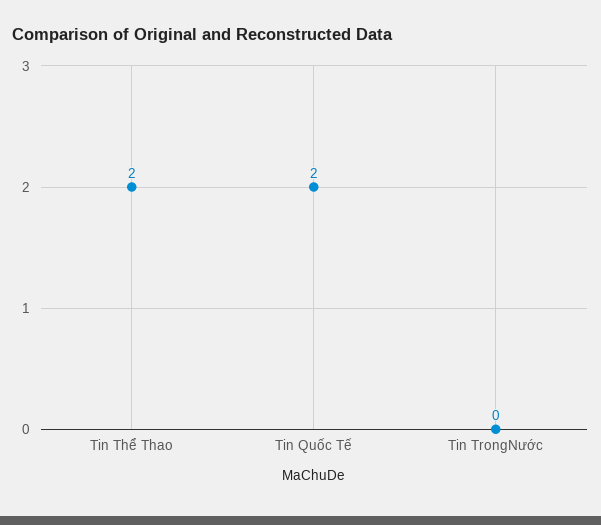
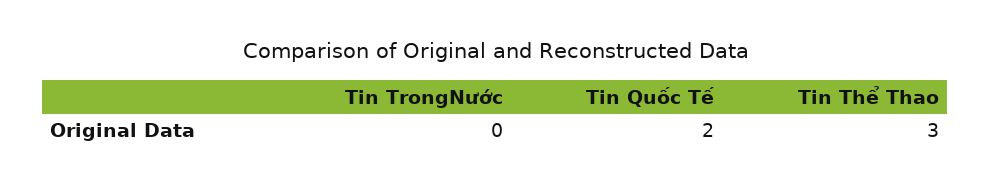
Tin Thể Thao: 2 -> 3

